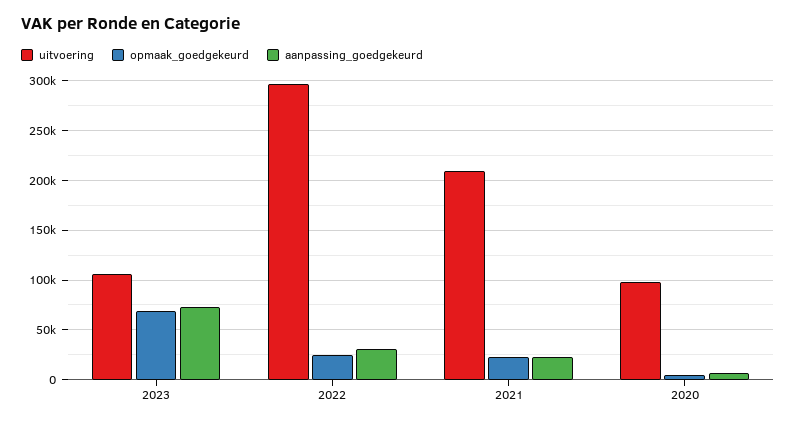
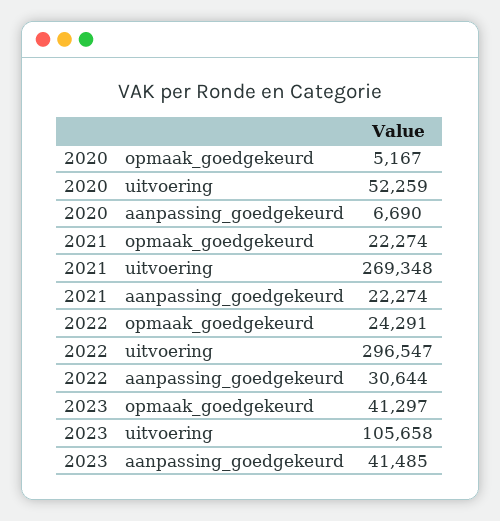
opmaak_goedgekeurd, 2023: 70000 -> 41297
aanpassing_goedgekeurd, 2023: 70000 -> 41485
uitvoering, 2021: 210000 -> 269348
uitvoering, 2020: 100000 -> 52259

